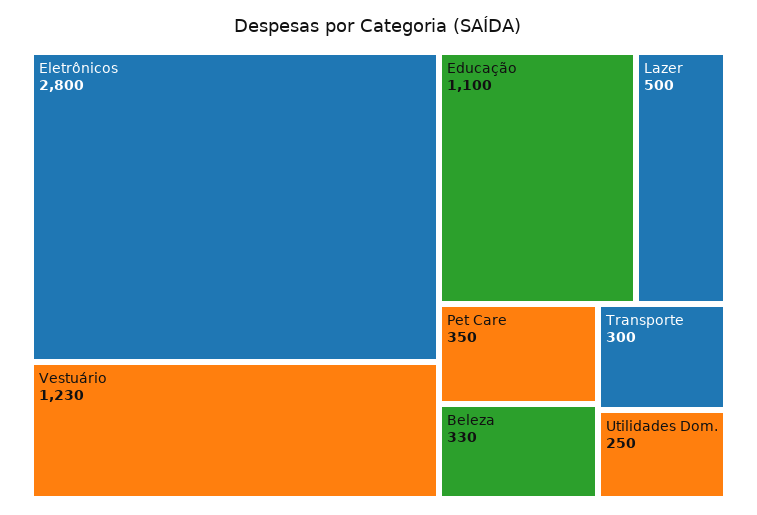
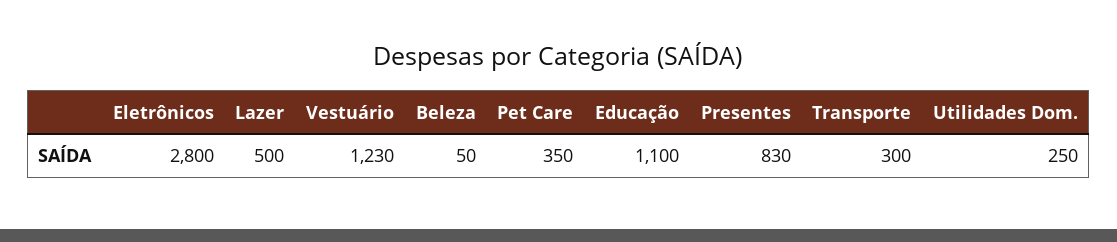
Beleza: 330 -> 50
Presentes: none -> 830

